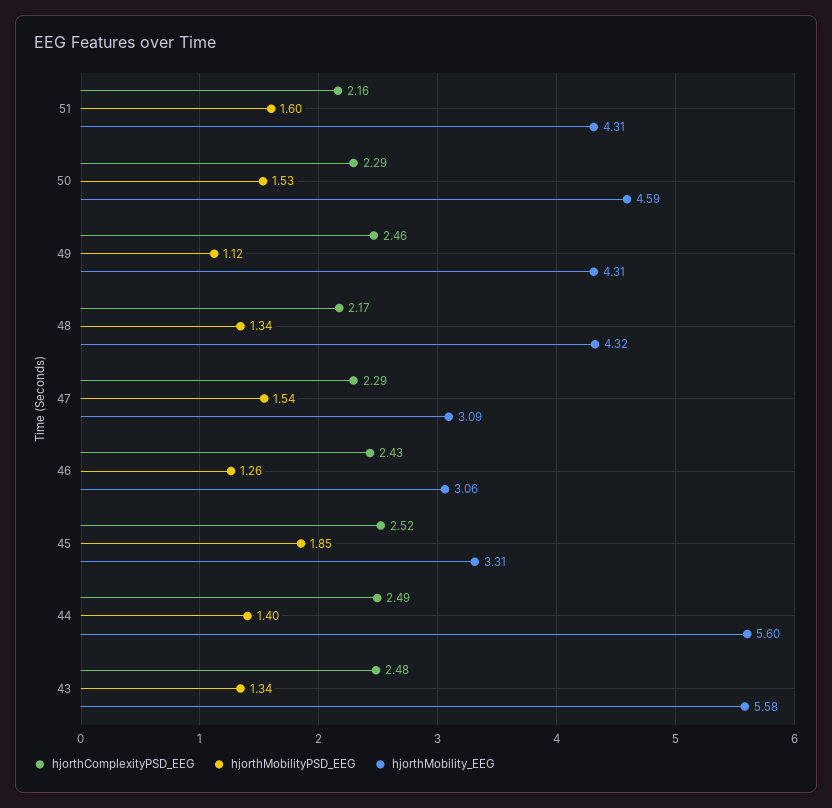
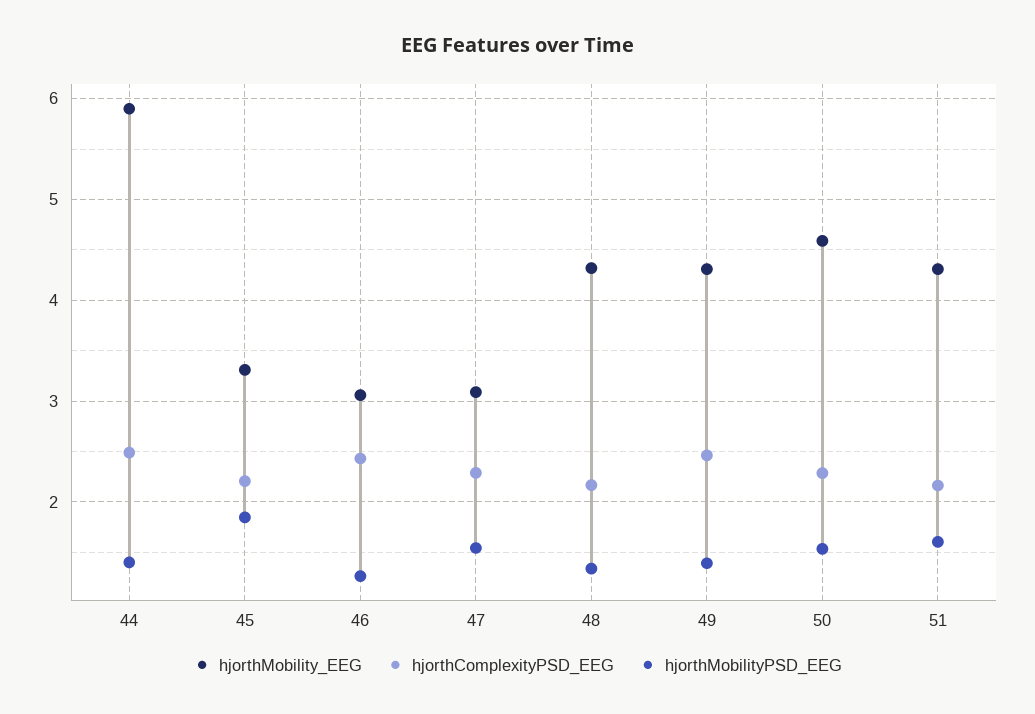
hjorthMobilityPSD_EEG, 49: 1.12 -> 1.4
hjorthComplexityPSD_EEG, 45: 2.52 -> 2.2
hjorthMobility_EEG, 44: 5.6 -> 5.9
hjorthComplexityPSD_EEG, 43: 2.48 -> none
hjorthMobilityPSD_EEG, 43: 1.34 -> none
hjorthMobility_EEG, 43: 5.58 -> none

